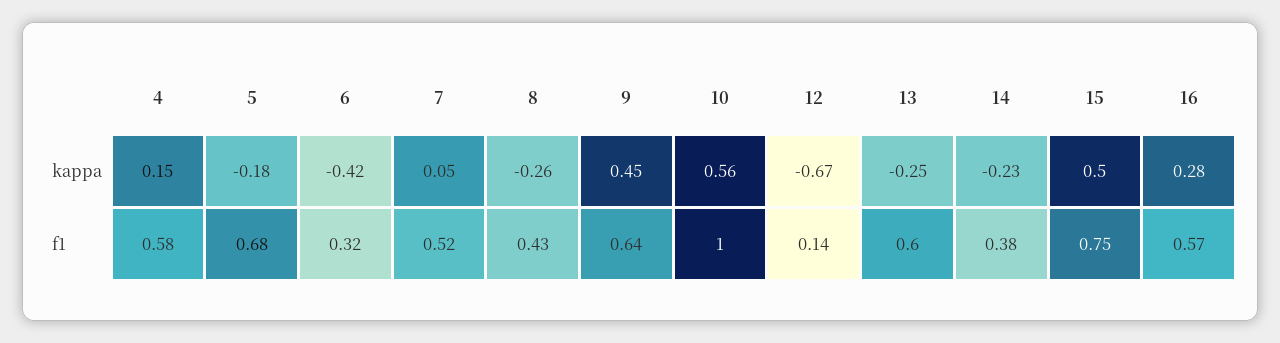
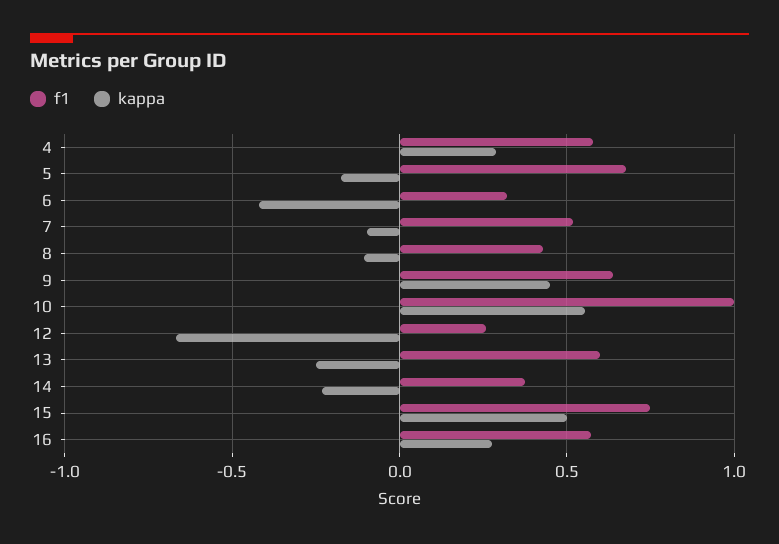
kappa, 4: 0.15 -> 0.3
kappa, 7: 0.05 -> -0.1
kappa, 8: -0.26 -> -0.1
f1, 12: 0.14 -> 0.25

